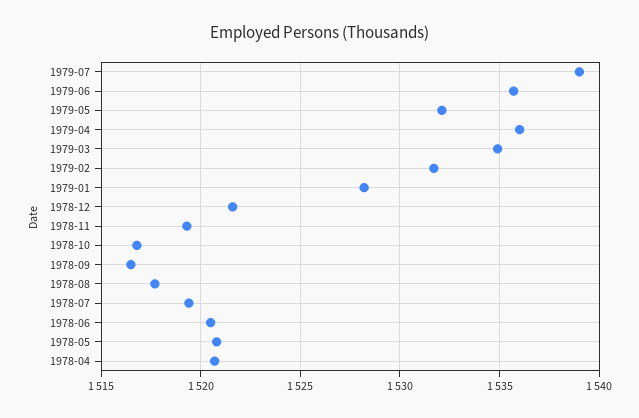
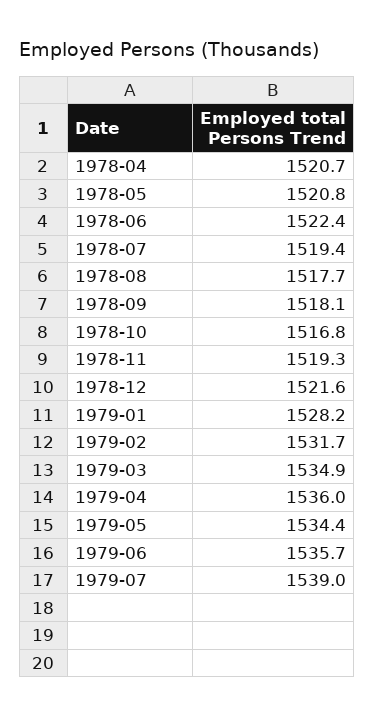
1979-05: 1532 -> 1534.4
1978-09: 1516.5 -> 1518.1
1978-06: 1520.5 -> 1522.4

